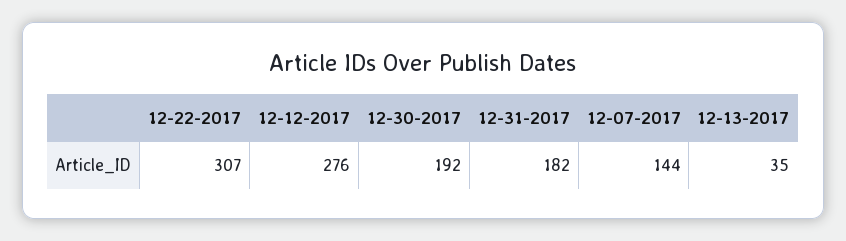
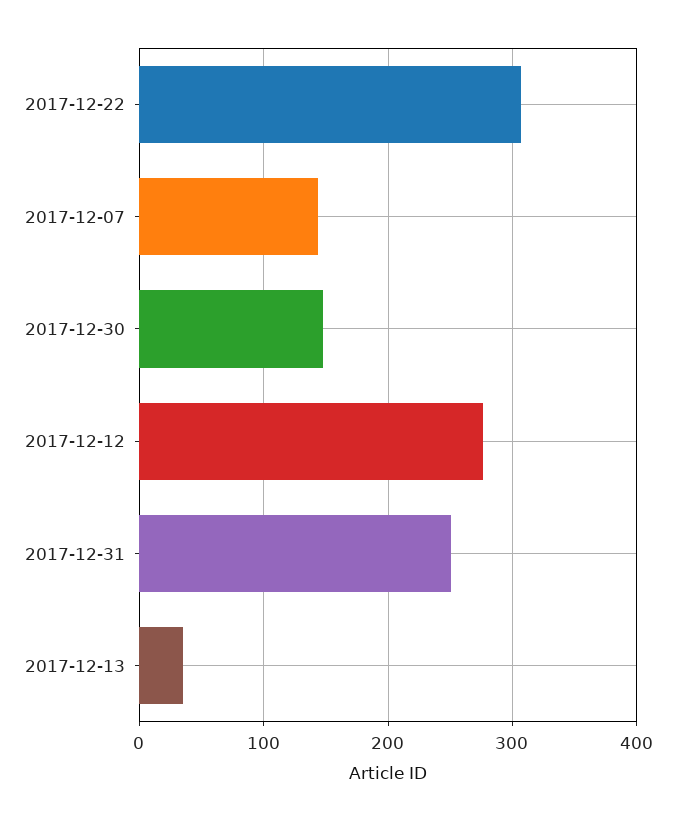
12-30-2017: 192 -> 150
12-31-2017: 182 -> 250

